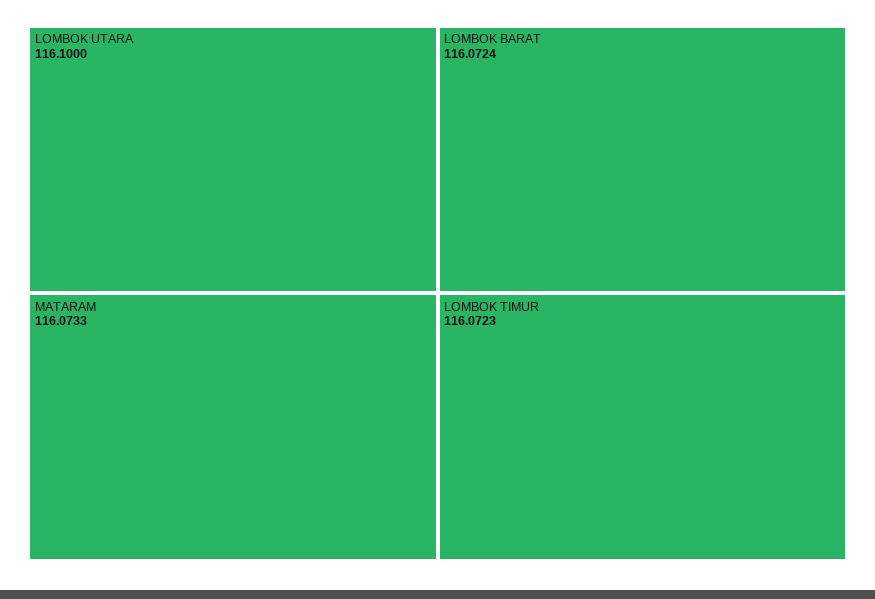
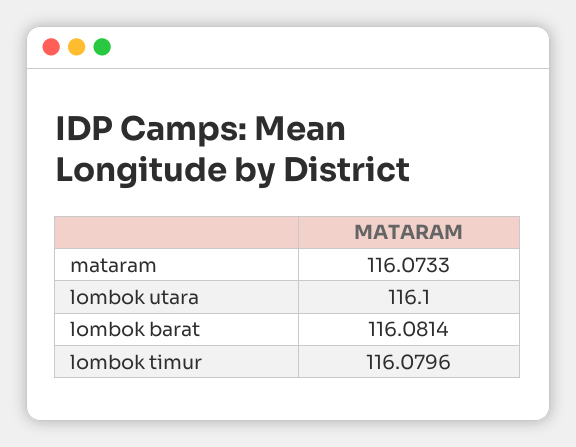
LOMBOK BARAT: 116.0724 -> 116.0814
LOMBOK TIMUR: 116.0723 -> 116.0796

